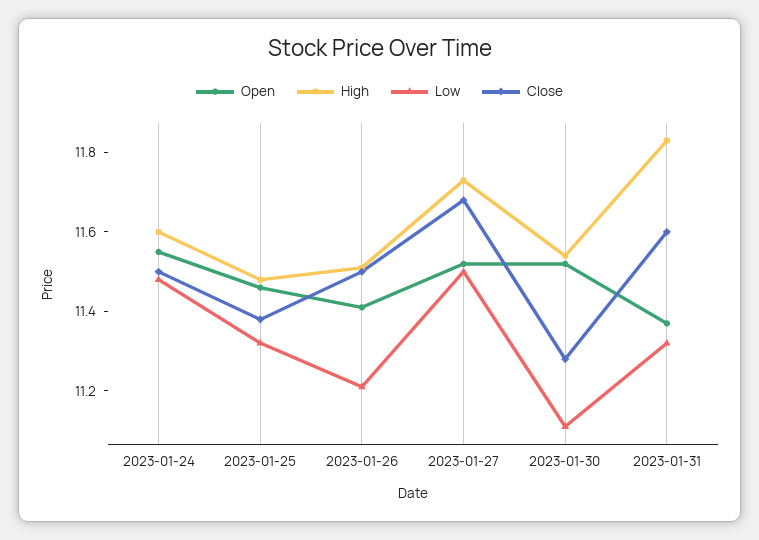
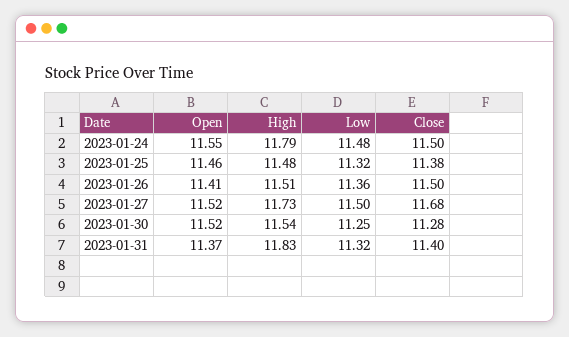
High, 2023-01-24: 11.6 -> 11.79
Low, 2023-01-26: 11.2 -> 11.36
Low, 2023-01-30: 11.1 -> 11.25
Close, 2023-01-31: 11.6 -> 11.4

